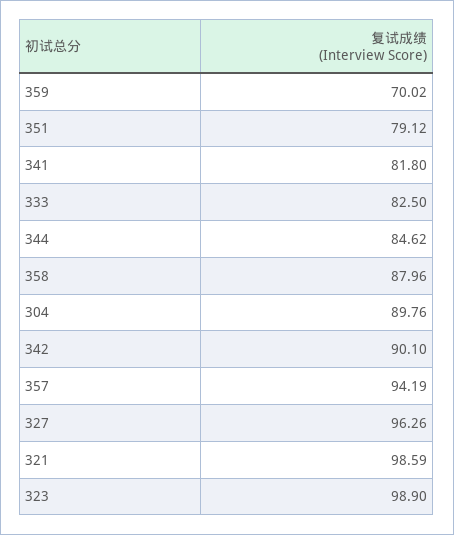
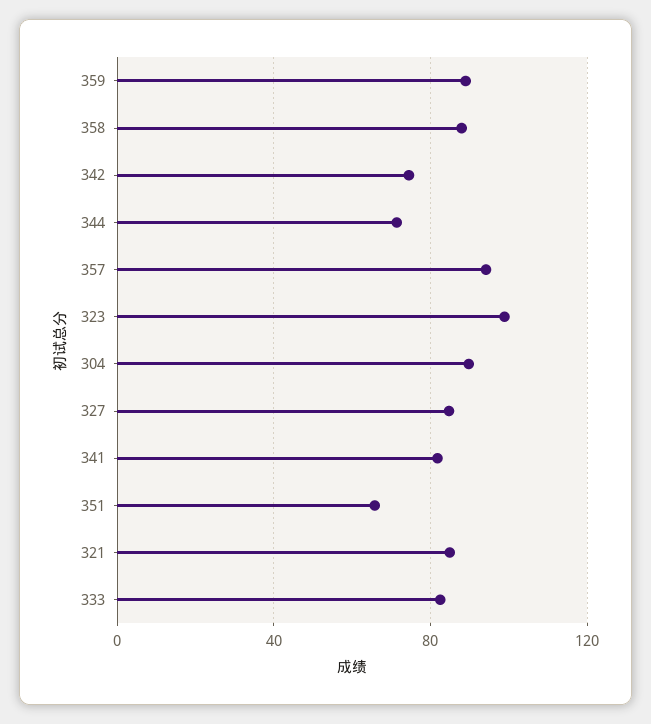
359: 70.02 -> 90
351: 79.12 -> 65
344: 84.62 -> 70
342: 90.1 -> 75
327: 96.26 -> 85
321: 98.59 -> 85

